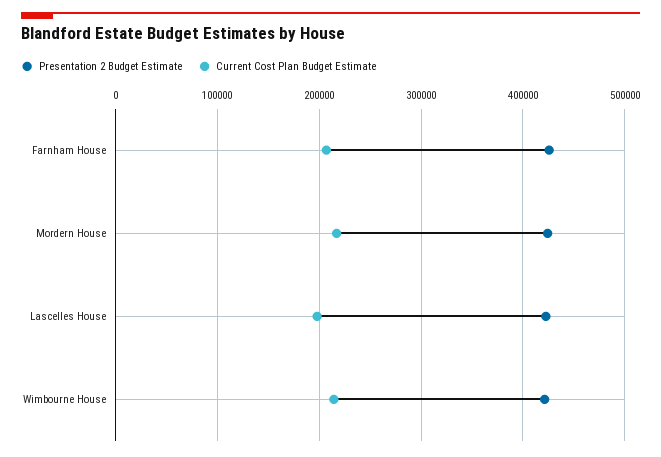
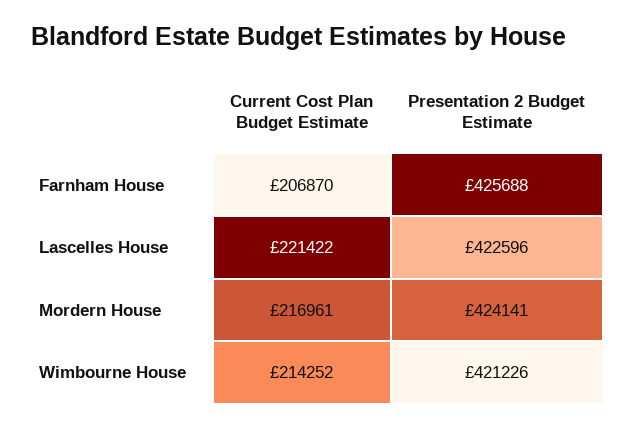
Current Cost Plan Budget Estimate, Lascelles House: 200000 -> 221422

